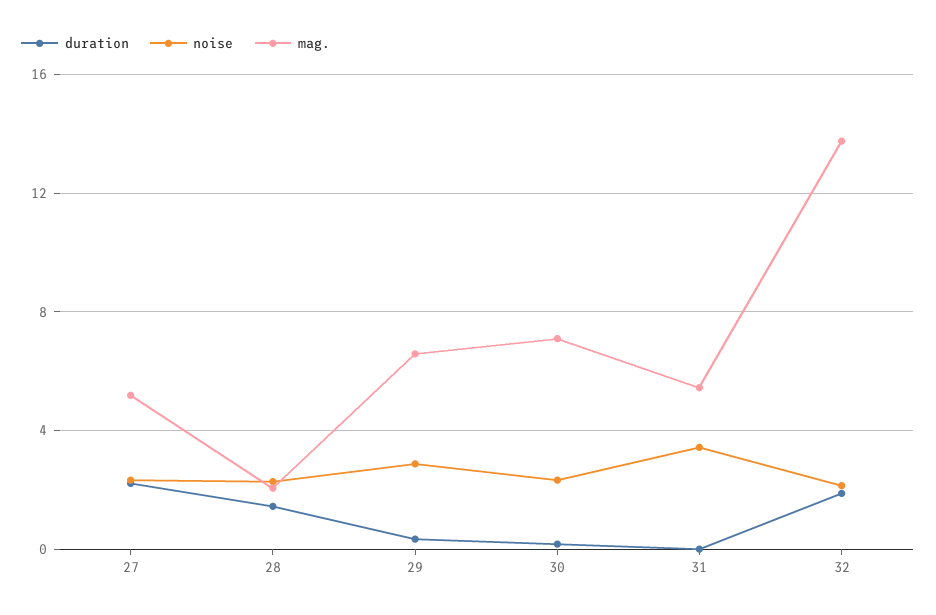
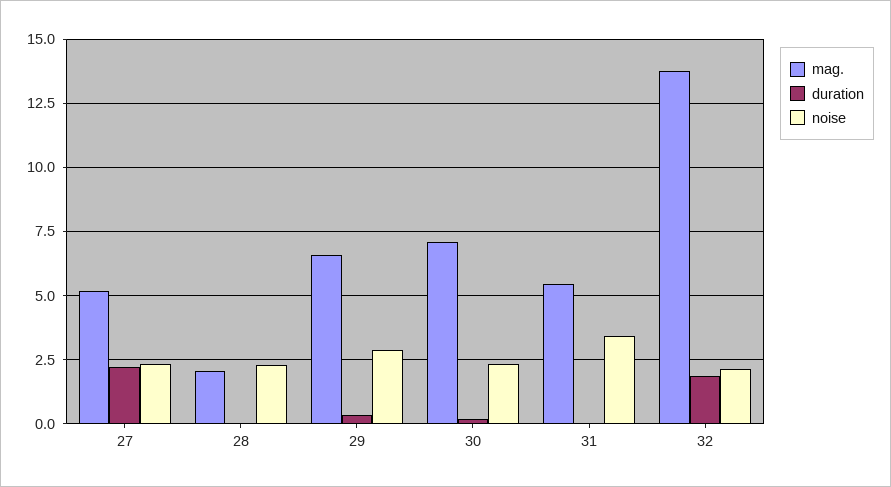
duration, 28: 1.5 -> 0

